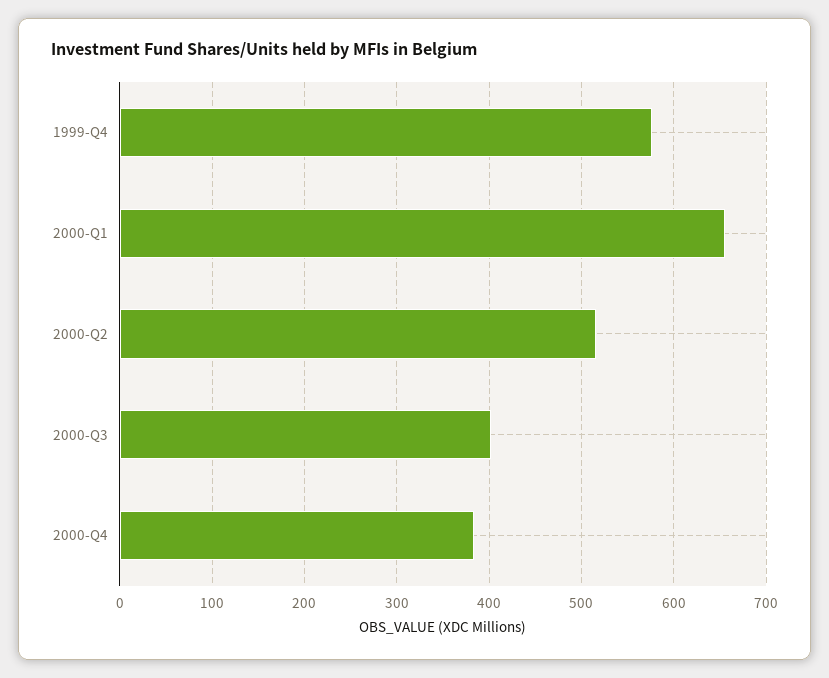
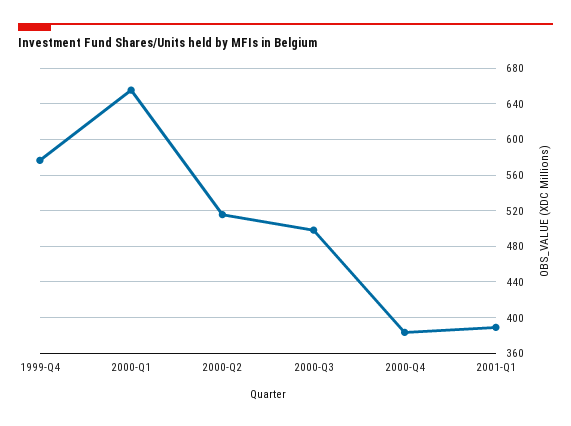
2000-Q3: 400 -> 500
2001-Q1: none -> 390

